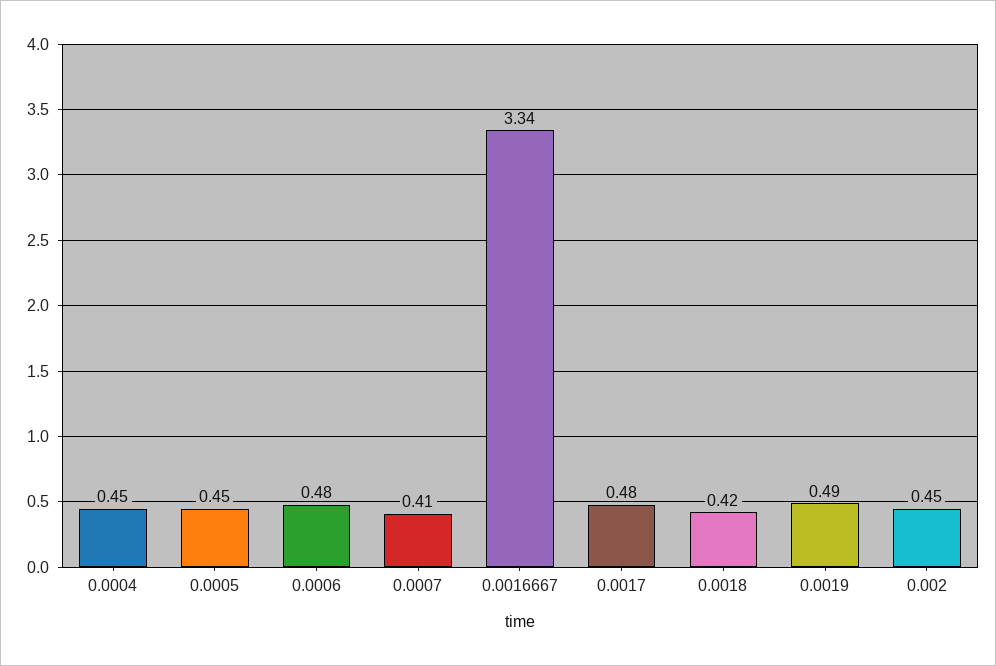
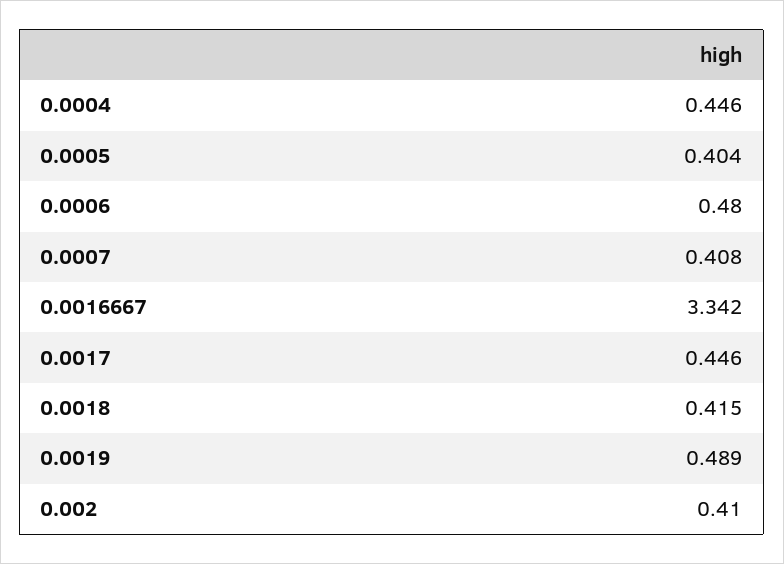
0.0005: 0.45 -> 0.404
0.0017: 0.48 -> 0.446
0.002: 0.45 -> 0.41

